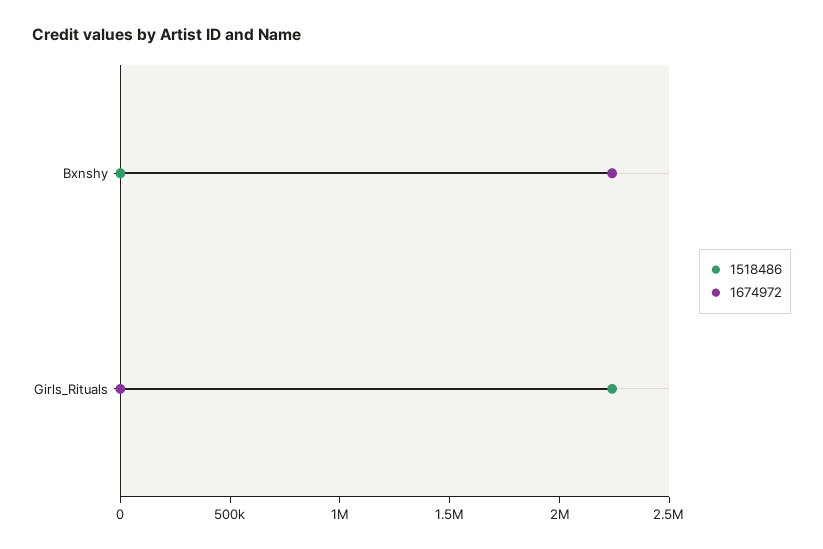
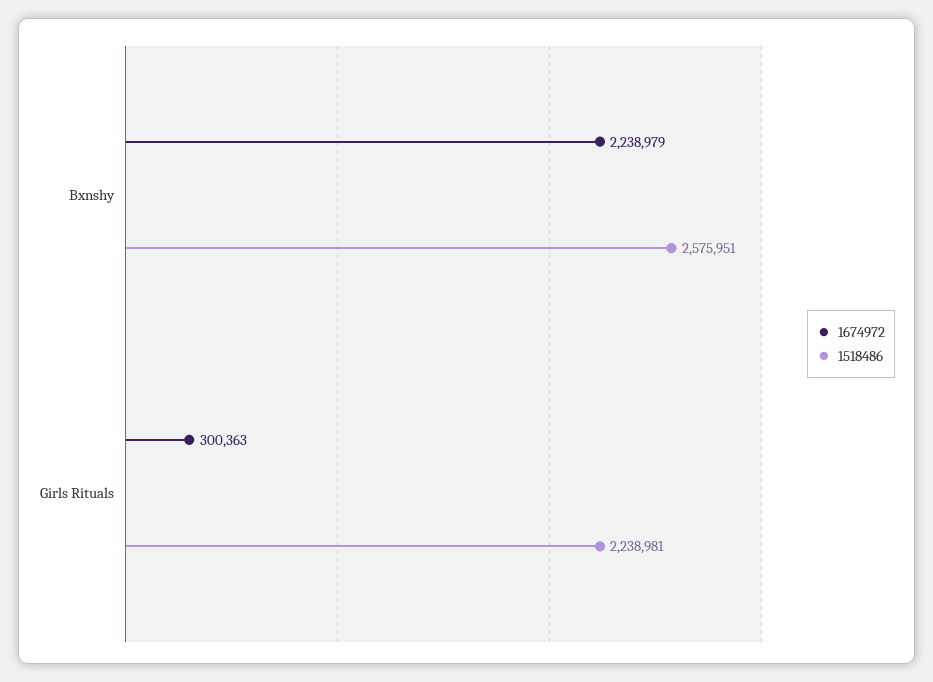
1518486, Bxnshy: 0 -> 2575951
1674972, Girls_Rituals: 0 -> 300363

